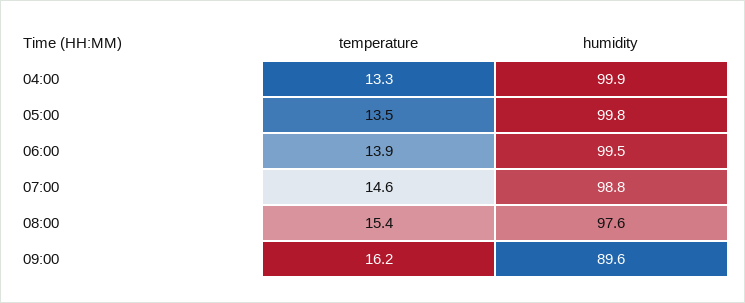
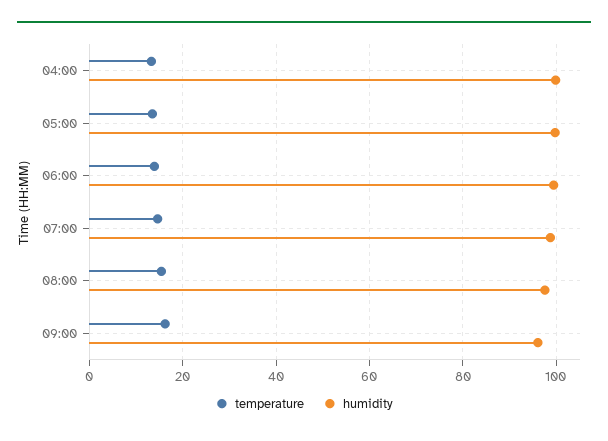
humidity, 09:00: 89.6 -> 96

